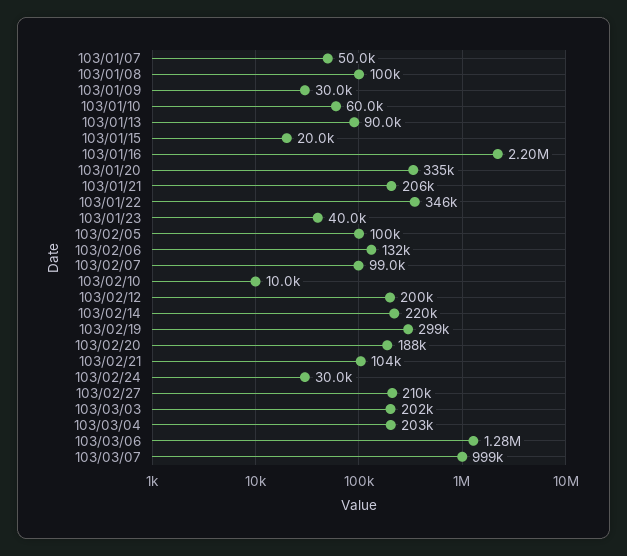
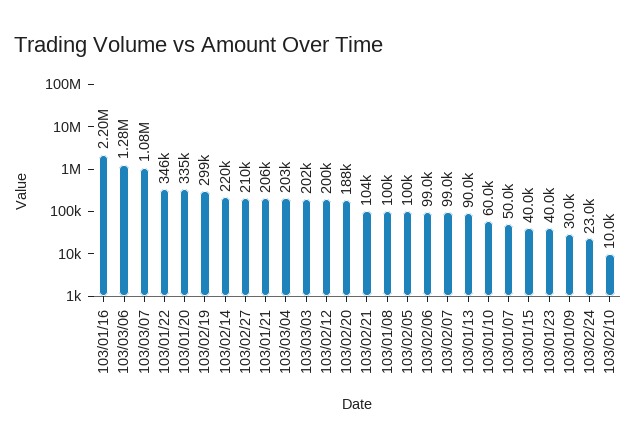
103/01/15: 20000 -> 40000
103/02/06: 132000 -> 99000
103/02/24: 30000 -> 23000
103/03/07: 999000 -> 1080000

